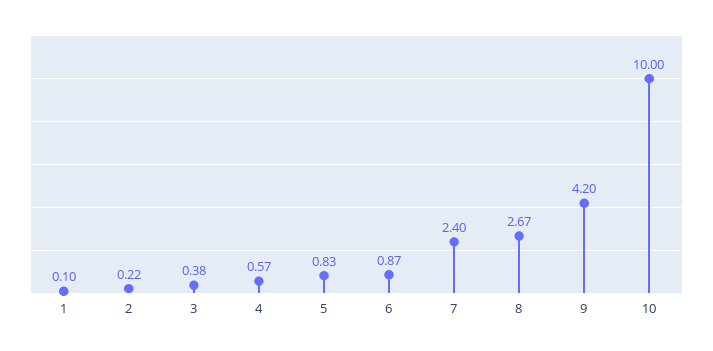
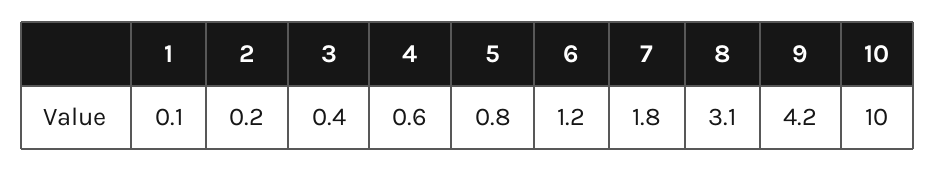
6: 0.87 -> 1.2
7: 2.4 -> 1.8
8: 2.67 -> 3.1

